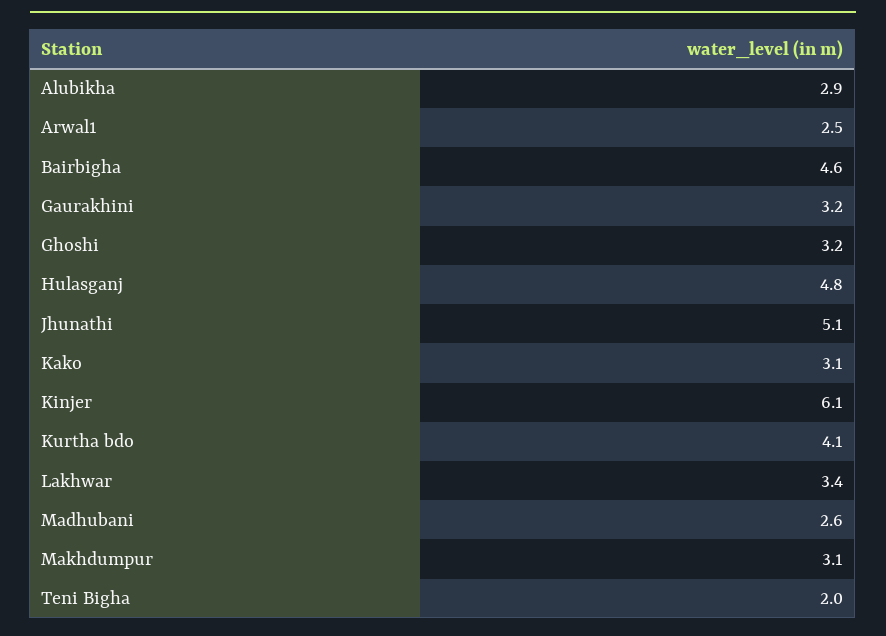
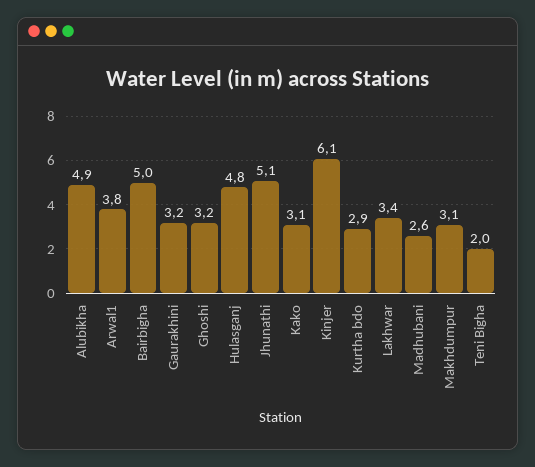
Alubikha: 2.9 -> 4.9
Arwal1: 2.5 -> 3.8
Bairbigha: 4.6 -> 5
Kurtha bdo: 4.1 -> 2.9

